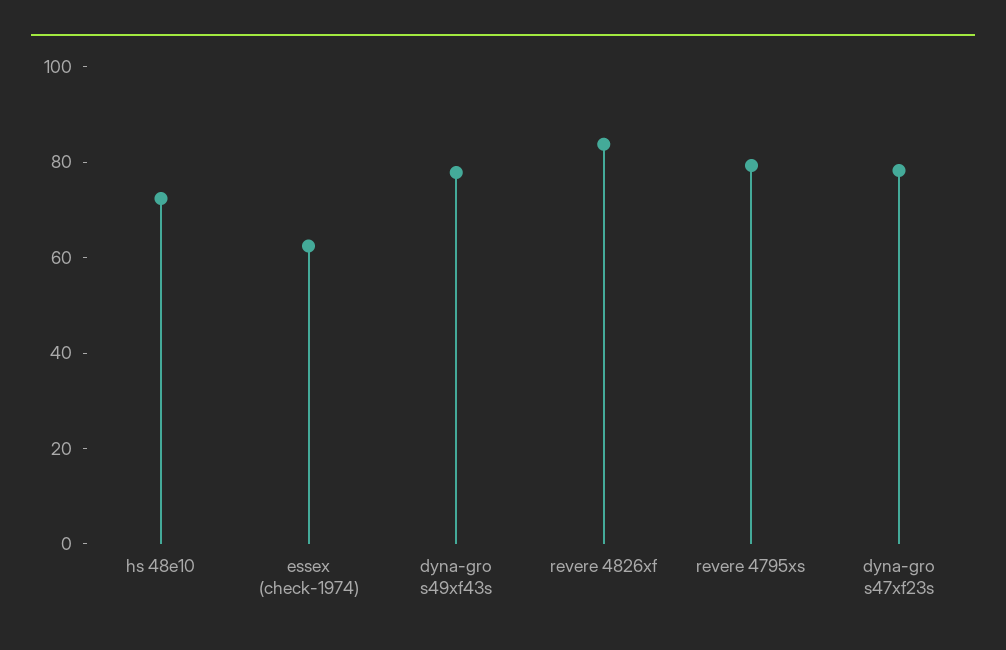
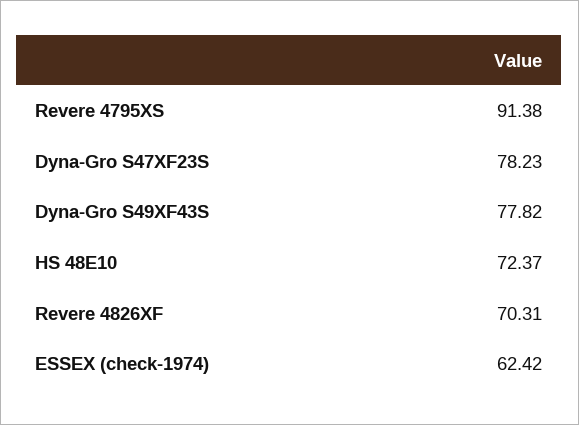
revere 4826xf: 85 -> 70.31
revere 4795xs: 80 -> 91.38

